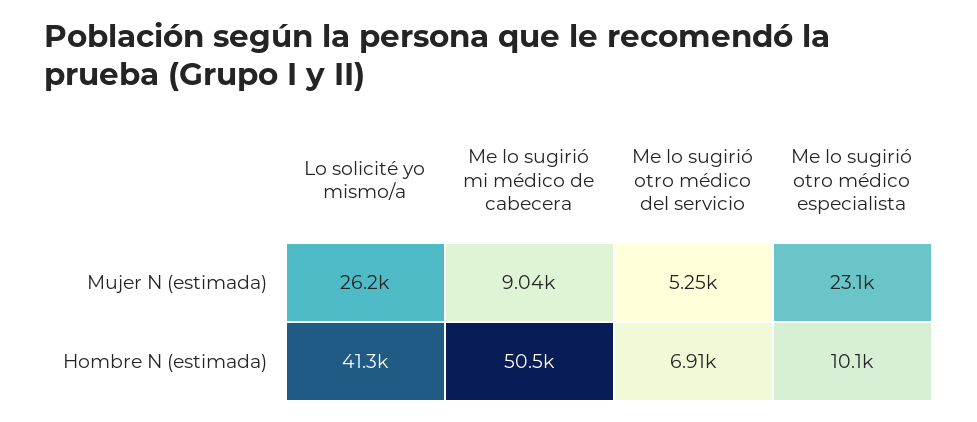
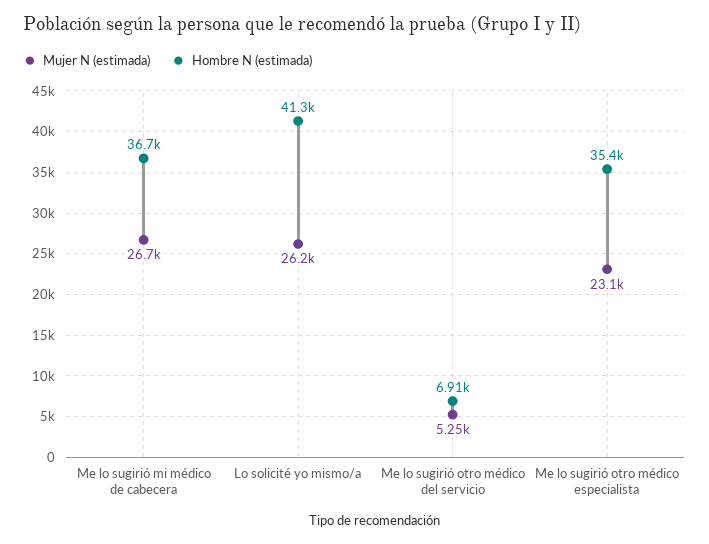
Mujer N (estimada), Me lo sugirió mi médico de cabecera: 9040 -> 26700
Hombre N (estimada), Me lo sugirió mi médico de cabecera: 50500 -> 36700
Hombre N (estimada), Me lo sugirió otro médico especialista: 10100 -> 35400

